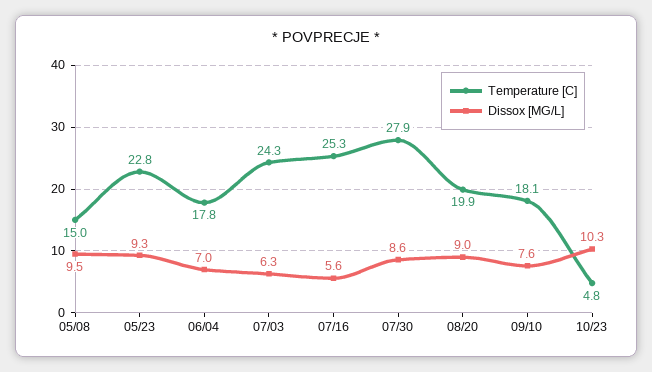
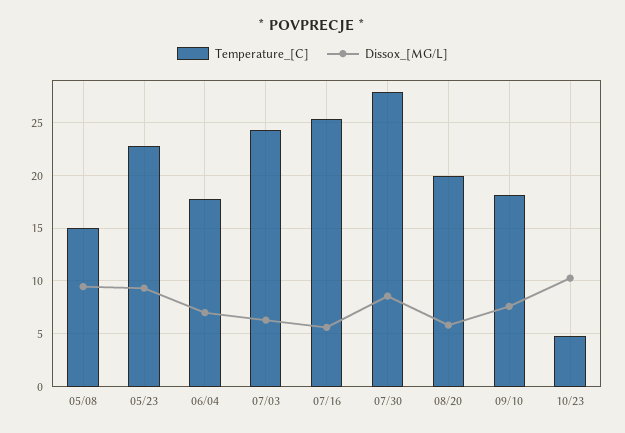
Dissox [MG/L], 08/20: 9 -> 6

